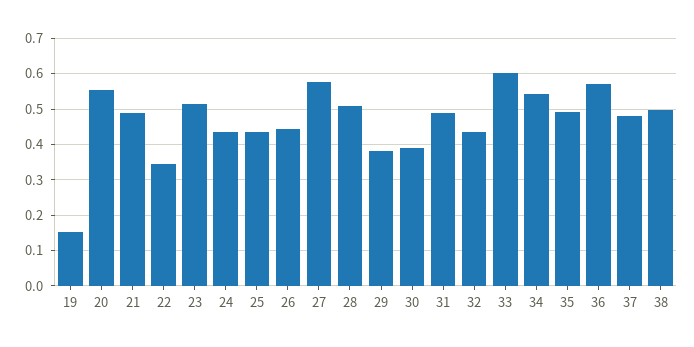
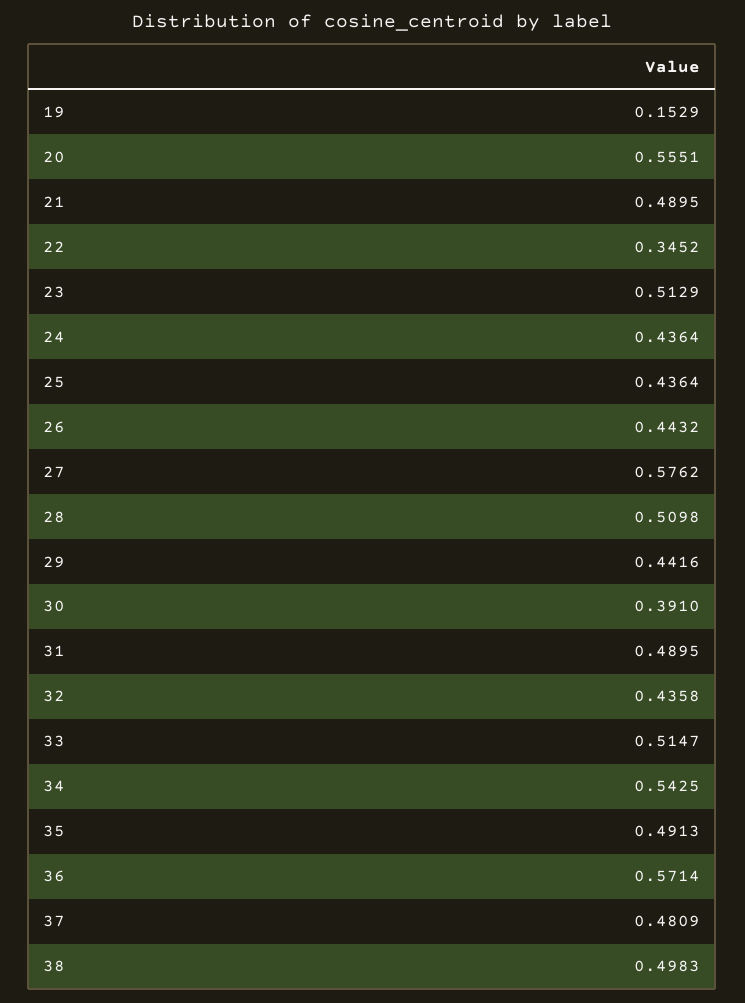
29: 0.38 -> 0.4416
33: 0.6 -> 0.5147

